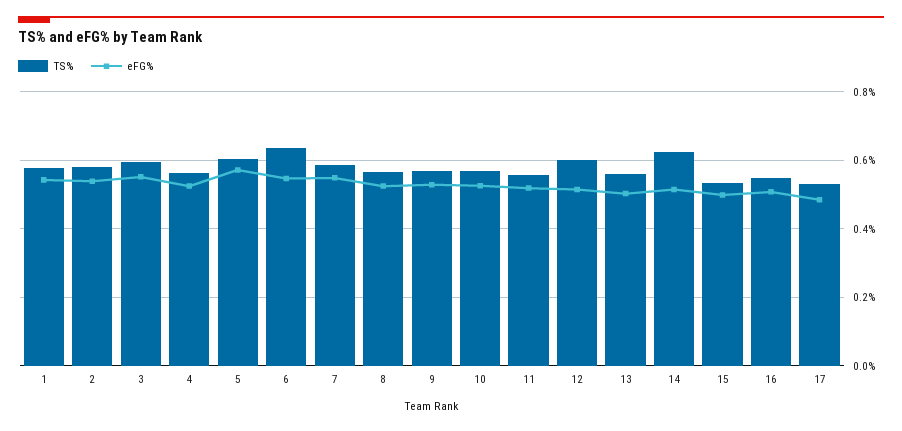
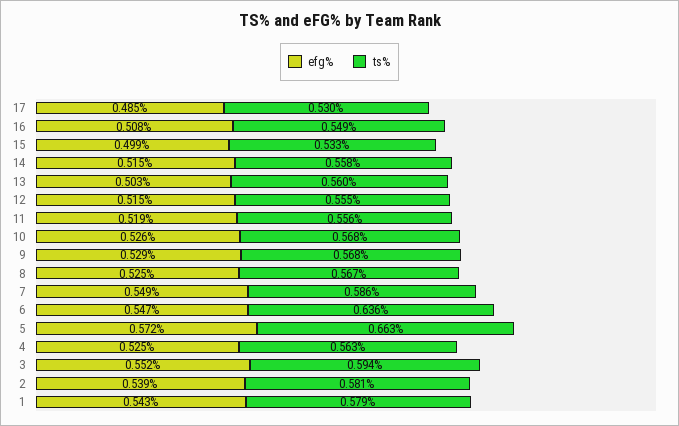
TS%, 5: 0.6 -> 0.663
TS%, 12: 0.6 -> 0.555
TS%, 14: 0.62 -> 0.558

